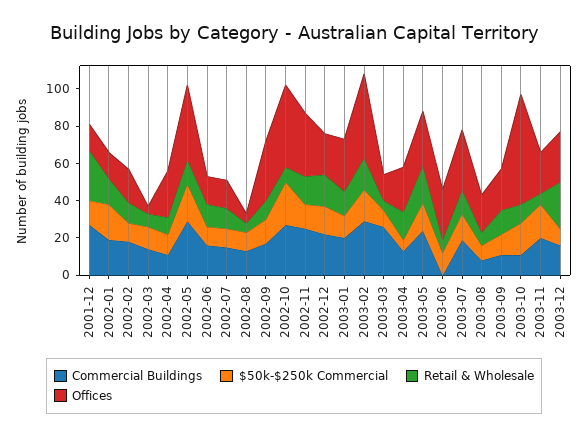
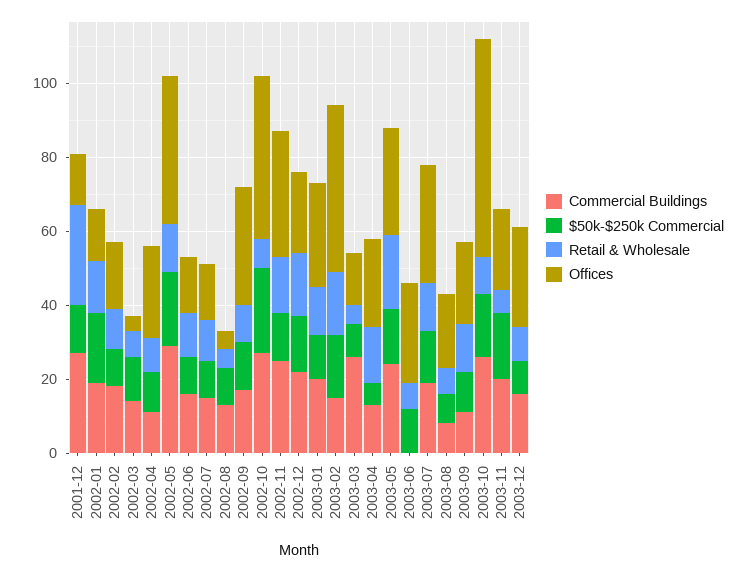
Commercial Buildings, 2003-02: 30 -> 15
Commercial Buildings, 2003-10: 10 -> 25
Retail & Wholesale, 2003-12: 25 -> 10

